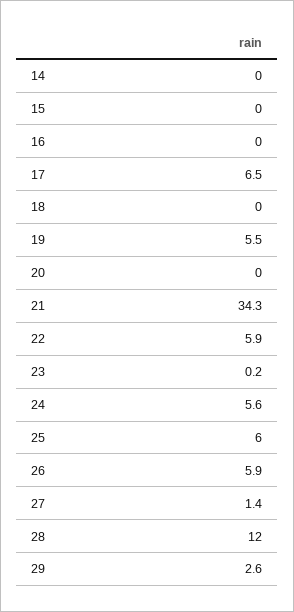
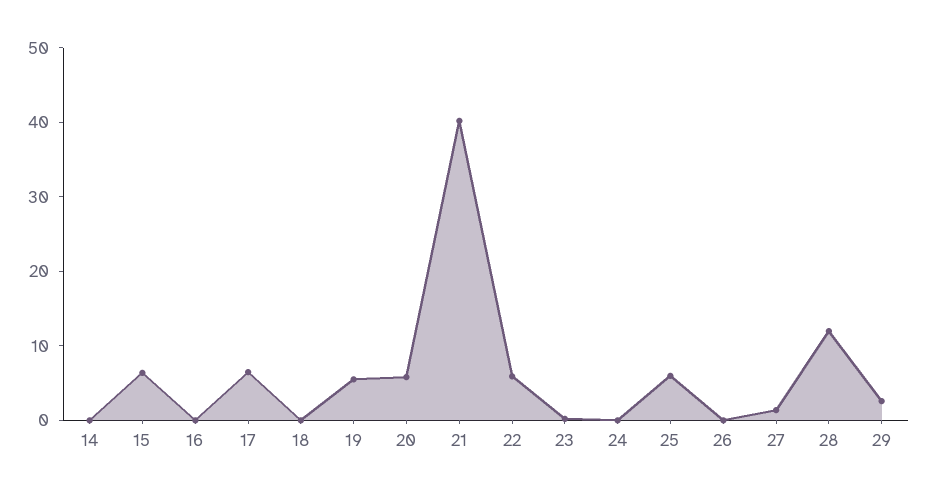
15: 0 -> 6
20: 0 -> 6
21: 34.3 -> 40
24: 5.6 -> 0
26: 5.9 -> 0

